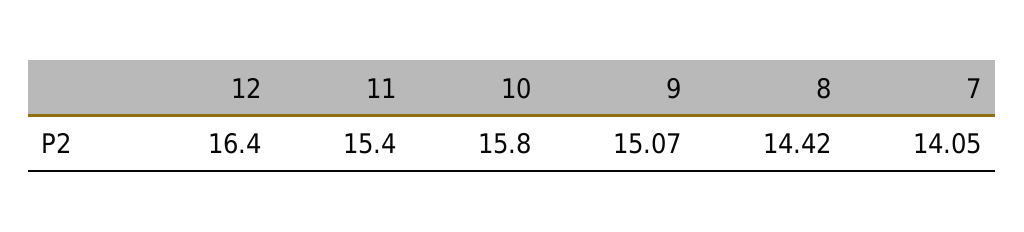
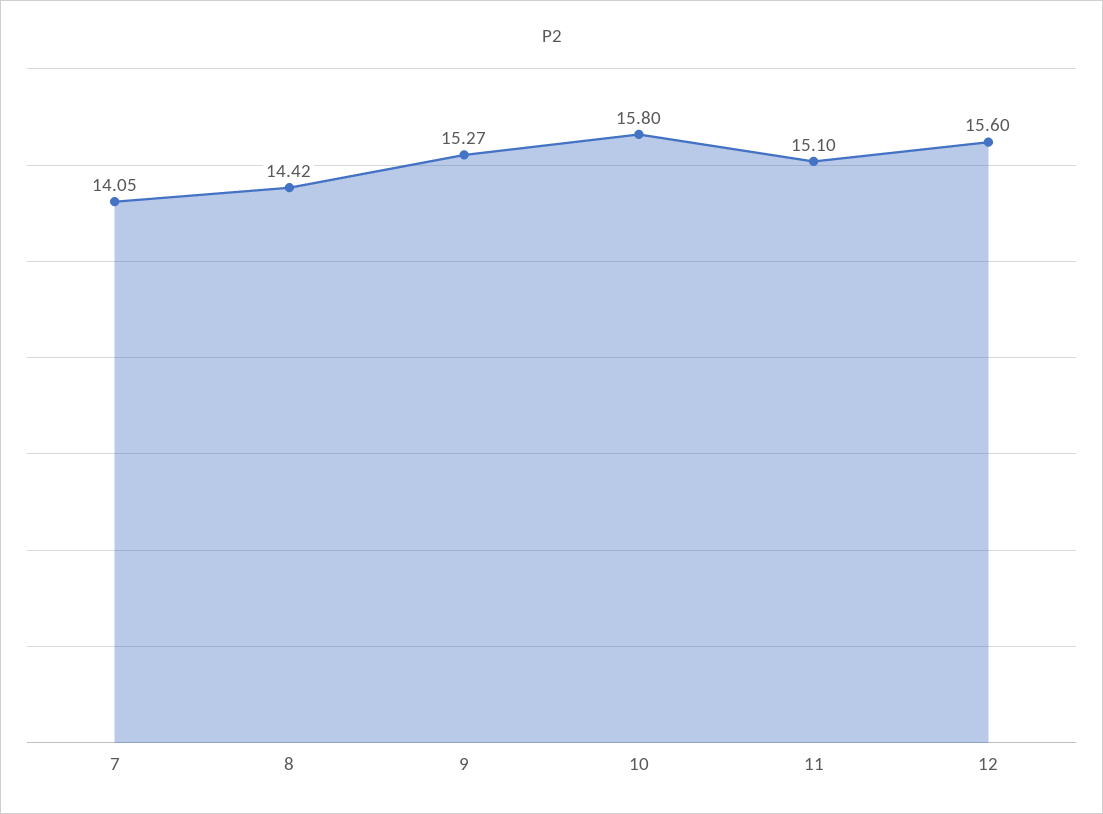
12: 16.4 -> 15.6
11: 15.4 -> 15.1
9: 15.07 -> 15.27

